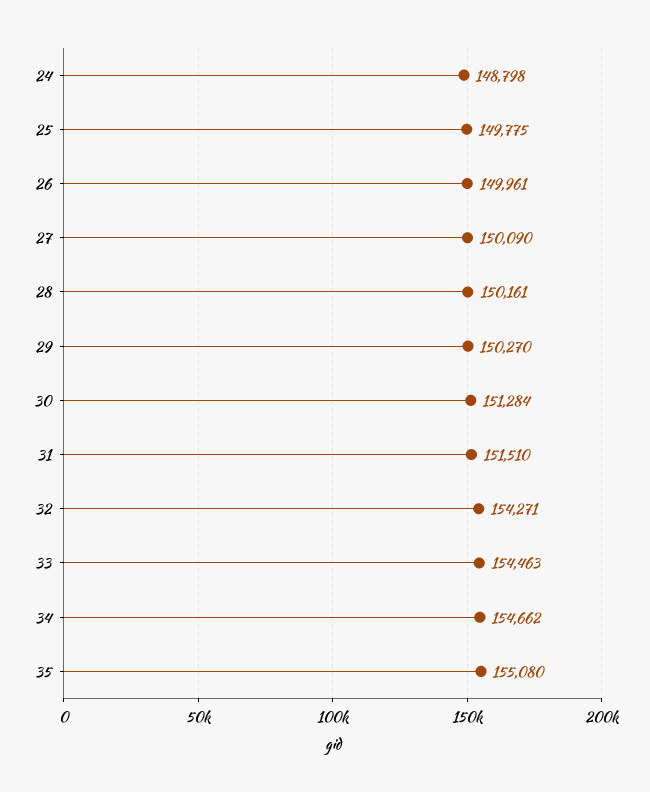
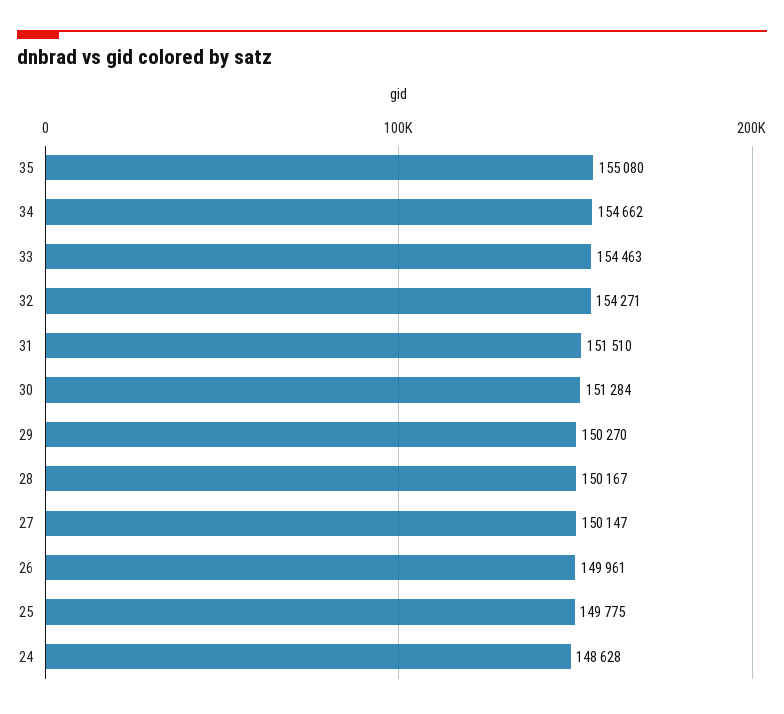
24: 148798 -> 148628
27: 150090 -> 150147
28: 150161 -> 150167

